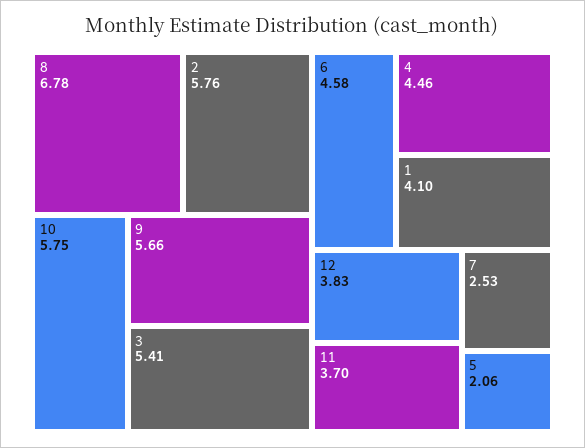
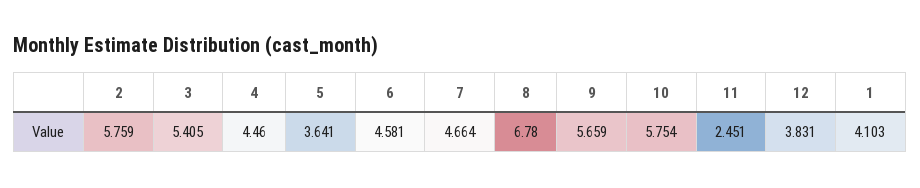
11: 3.7 -> 2.451
7: 2.53 -> 4.664
5: 2.06 -> 3.641

